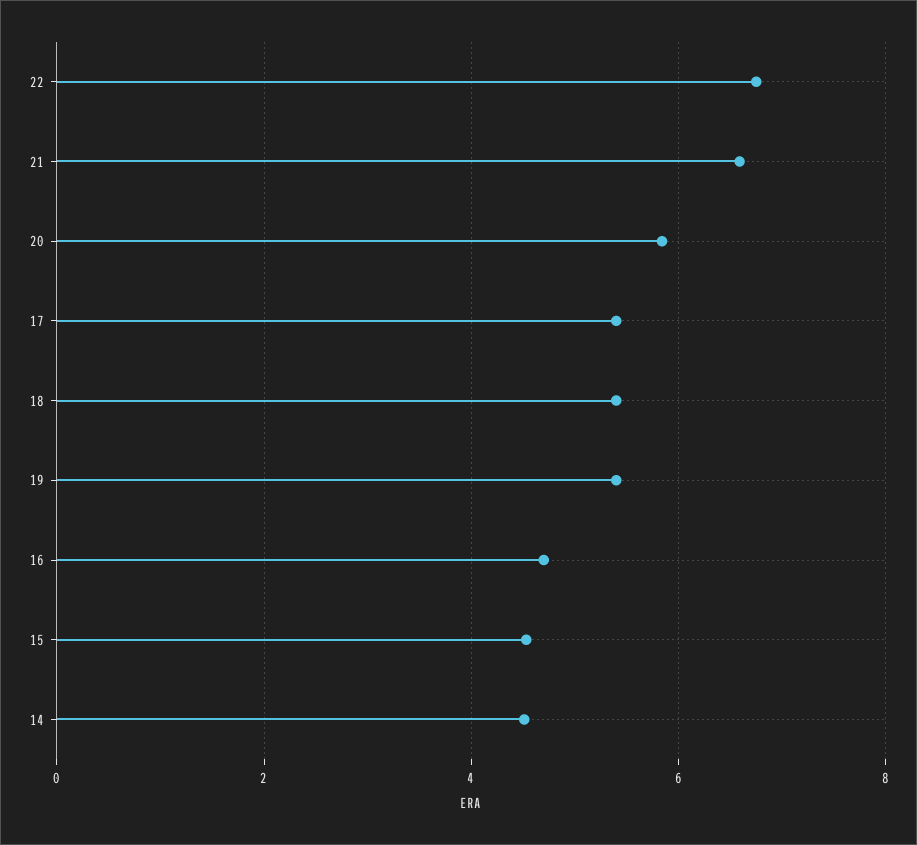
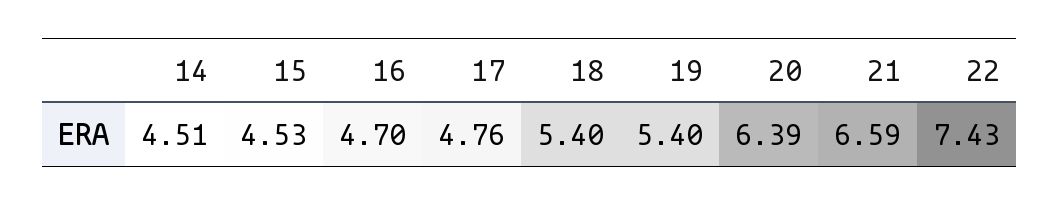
22: 6.8 -> 7.43
20: 5.8 -> 6.39
17: 5.4 -> 4.76

